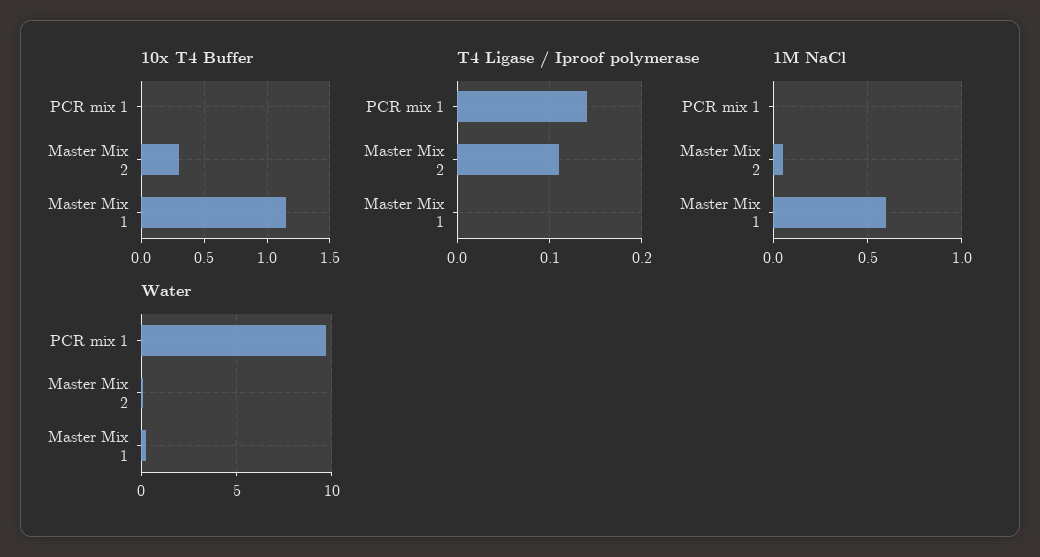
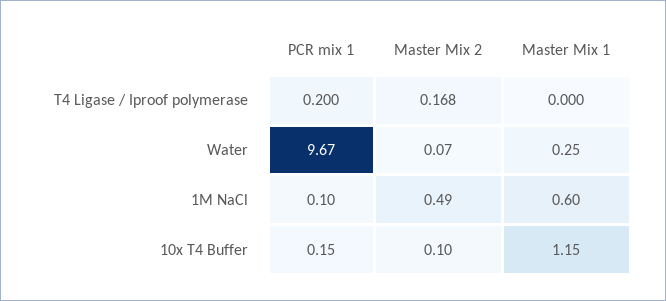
10x T4 Buffer, PCR mix 1: 0 -> 0.15
10x T4 Buffer, Master Mix 2: 0.3 -> 0.1
T4 Ligase / Iproof polymerase, PCR mix 1: 0.14 -> 0.2
T4 Ligase / Iproof polymerase, Master Mix 2: 0.11 -> 0.168
1M NaCl, PCR mix 1: 0 -> 0.1
1M NaCl, Master Mix 2: 0.05 -> 0.49

